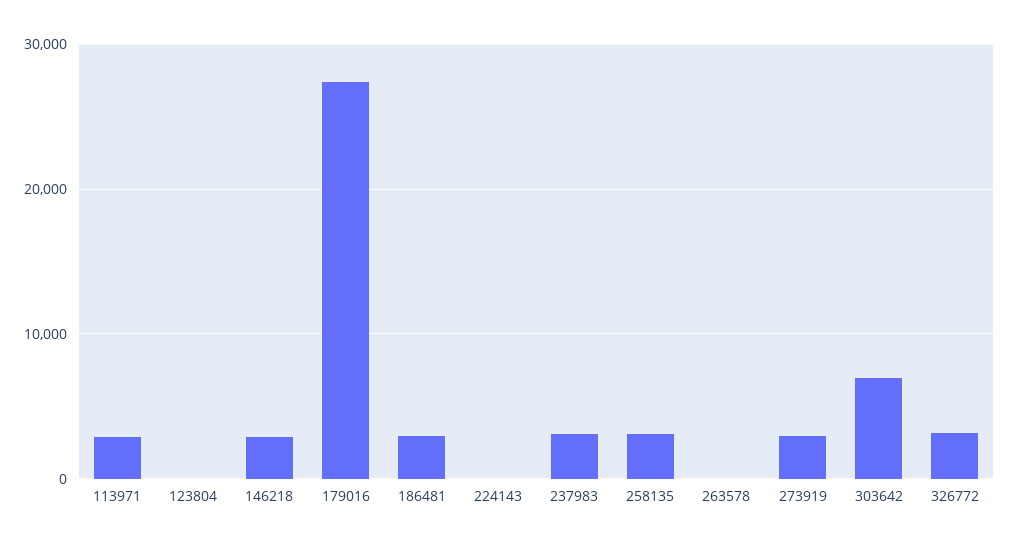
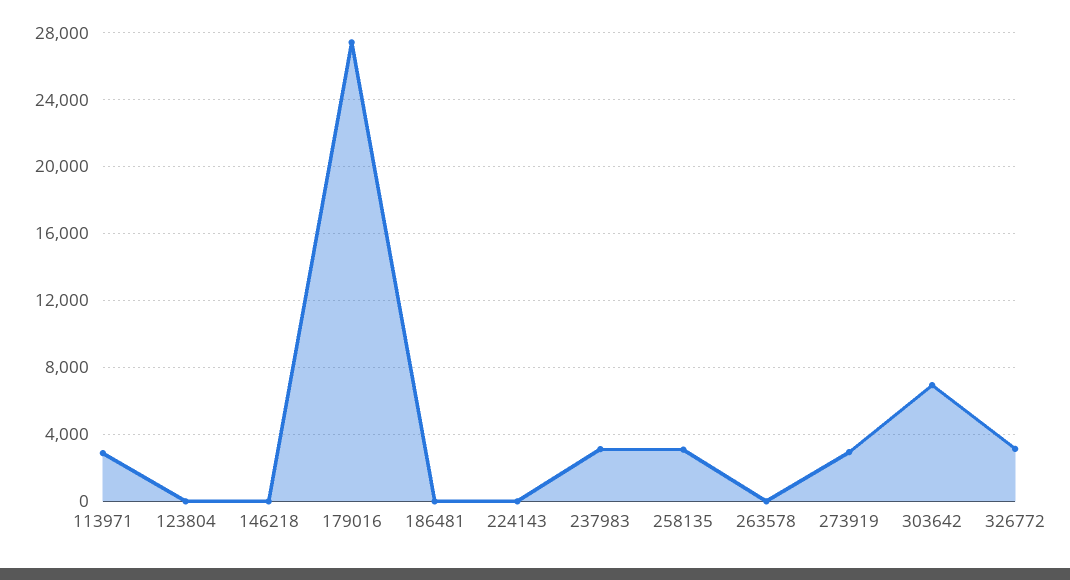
146218: 3000 -> 0
186481: 3000 -> 0

